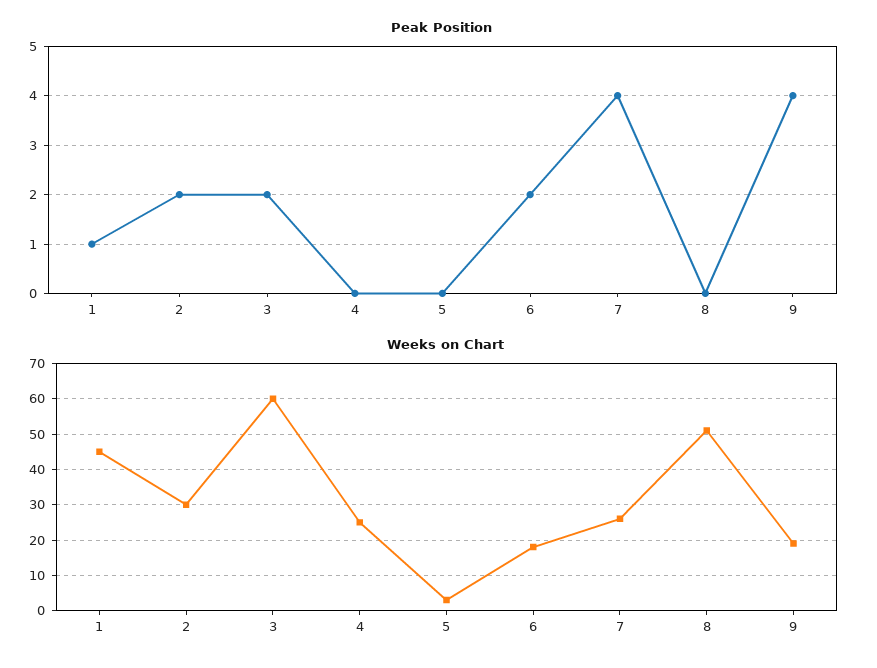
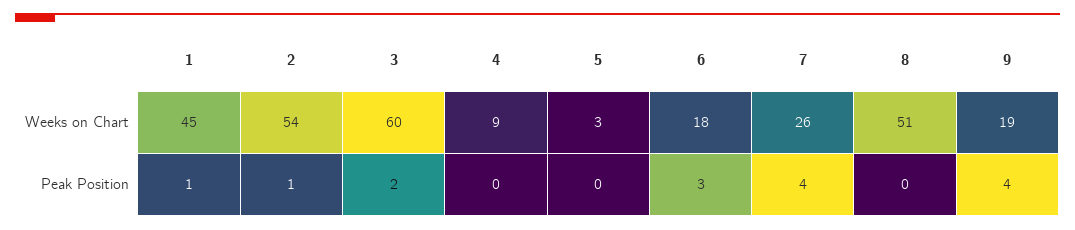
Peak Position, 2: 2 -> 1
Peak Position, 6: 2 -> 3
Weeks on Chart, 2: 30 -> 54
Weeks on Chart, 4: 25 -> 9

